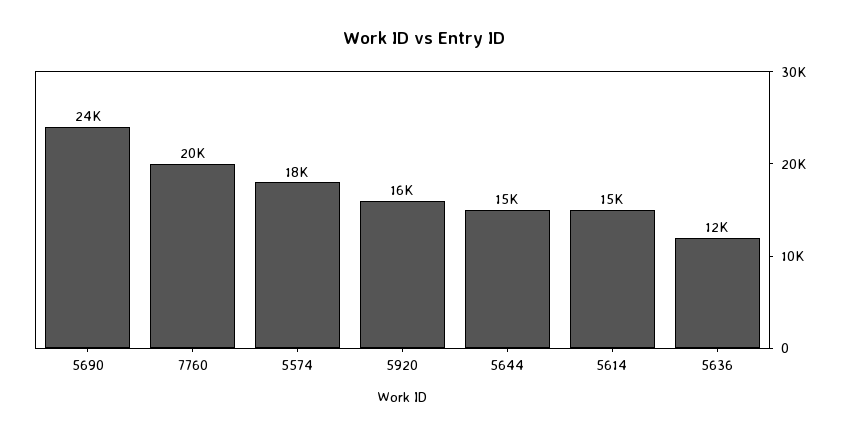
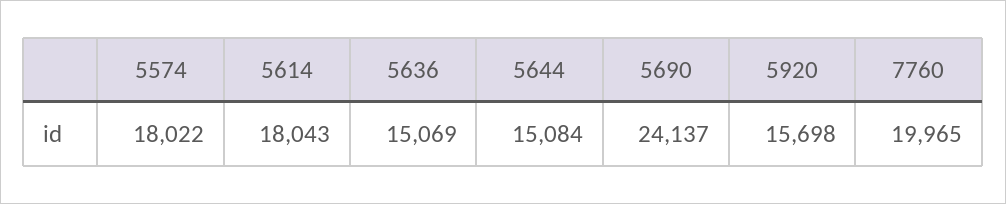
5614: 15000 -> 18043
5636: 12000 -> 15069

